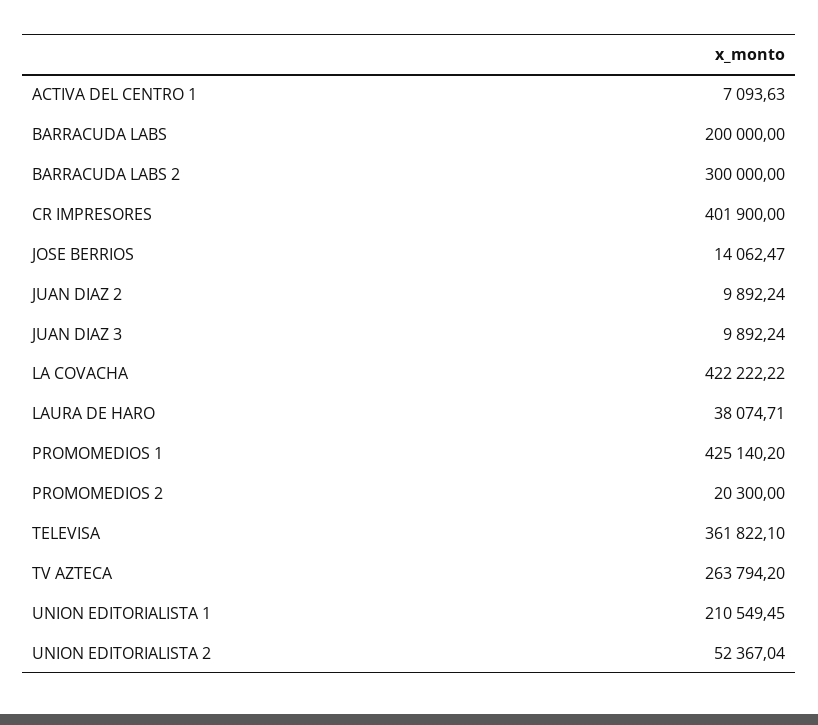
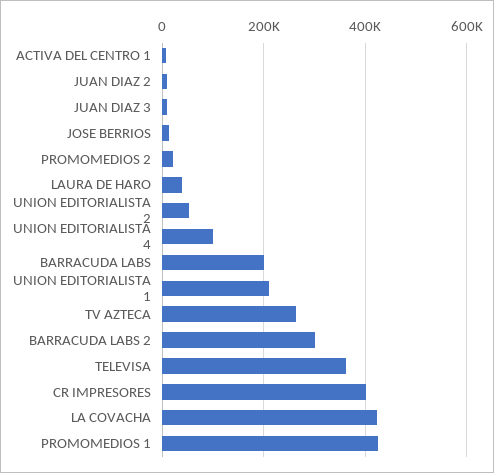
UNION EDITORIALISTA 4: none -> 100000

